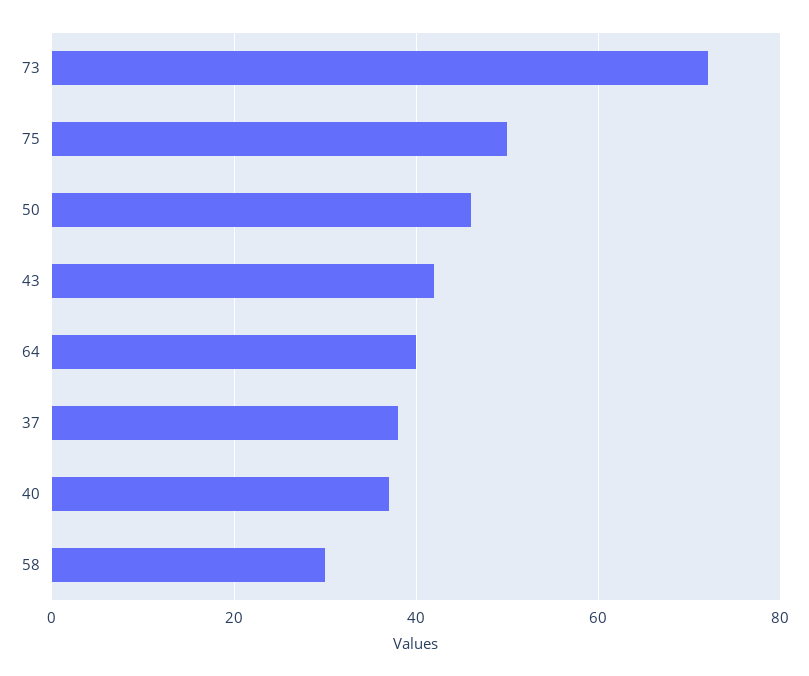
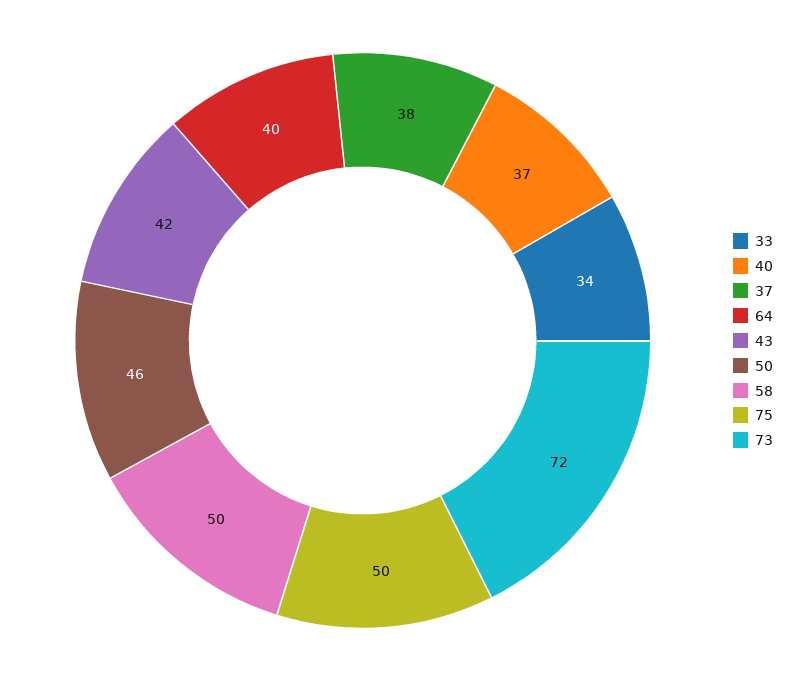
58: 30 -> 50
33: none -> 34

